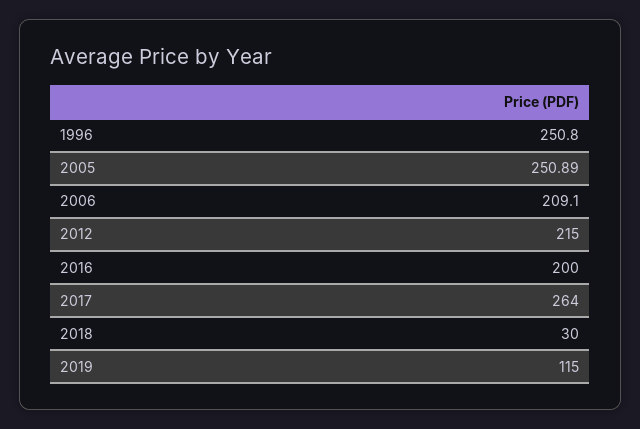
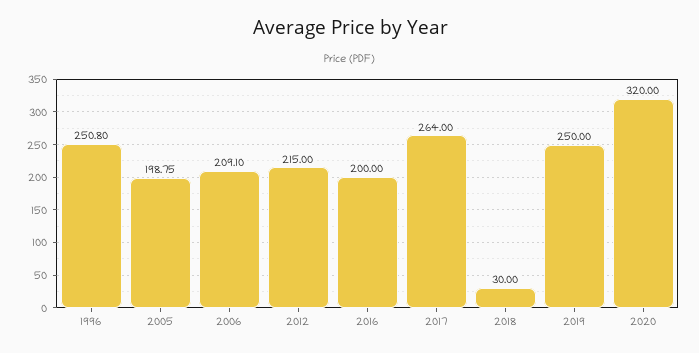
2005: 250.89 -> 198.75
2019: 115 -> 250
2020: none -> 320

